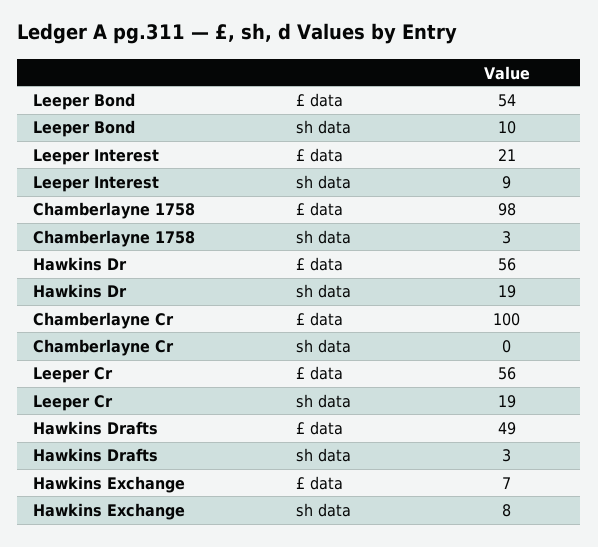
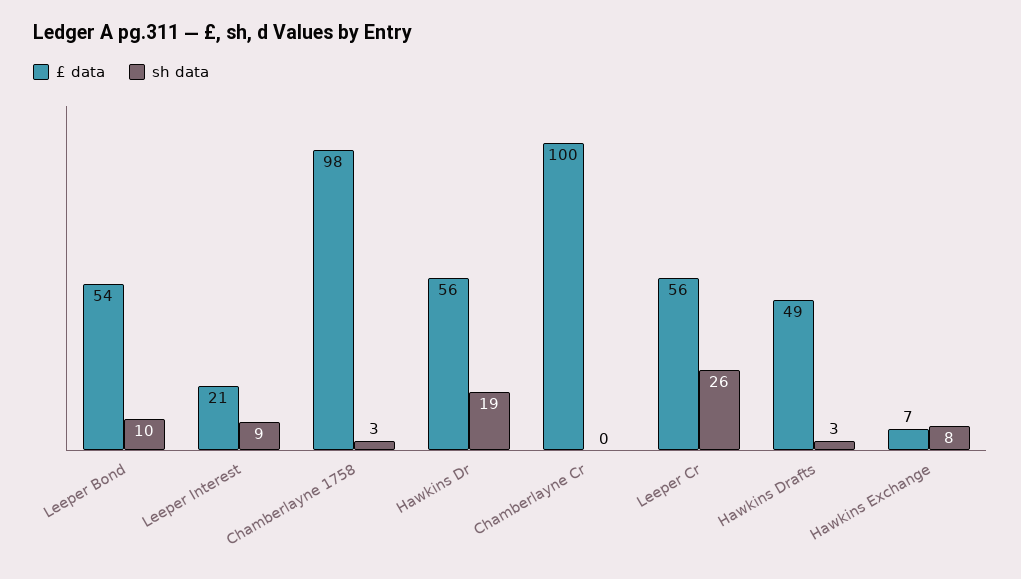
sh data, Leeper Cr: 19 -> 26

